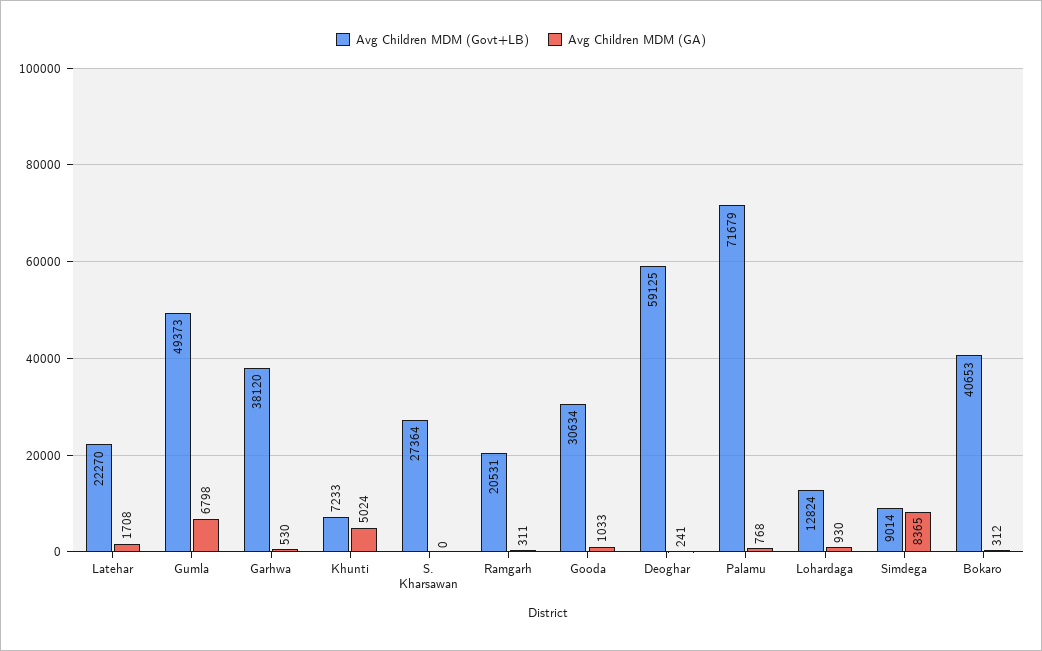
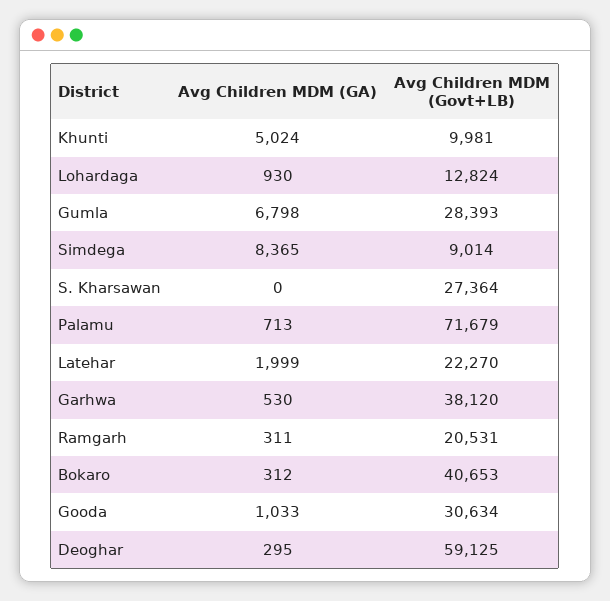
Avg Children MDM (GA), Latehar: 1708 -> 1999
Avg Children MDM (Govt+LB), Gumla: 49373 -> 28393
Avg Children MDM (Govt+LB), Khunti: 7233 -> 9981
Avg Children MDM (GA), Deoghar: 241 -> 295
Avg Children MDM (GA), Palamu: 768 -> 713

